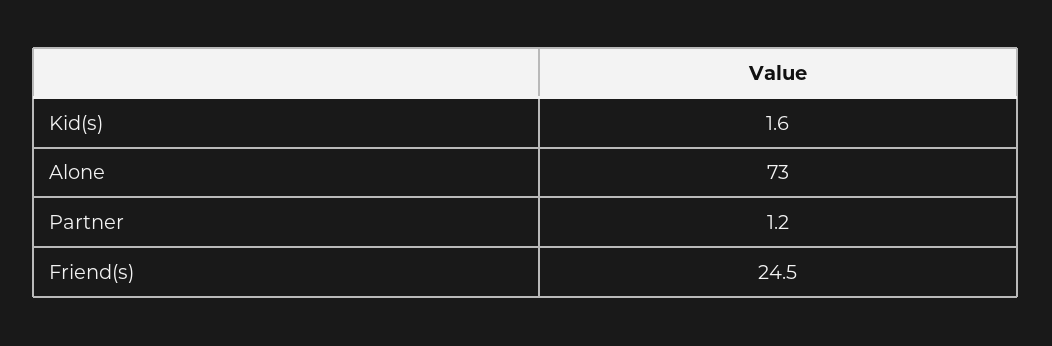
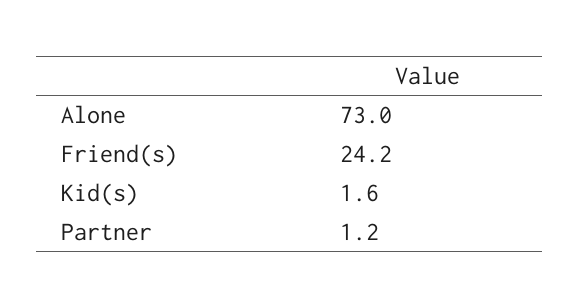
Friend(s): 24.5 -> 24.2

